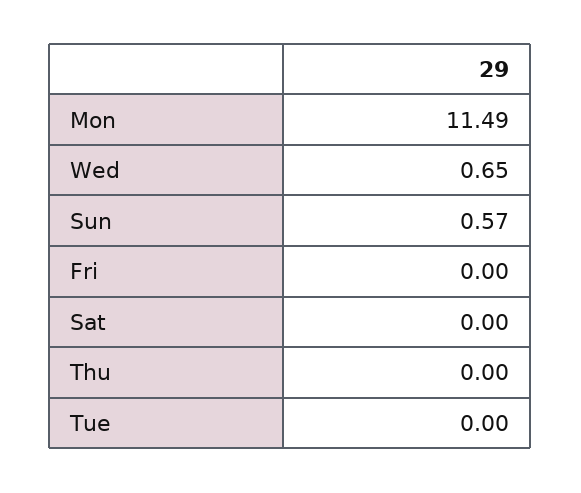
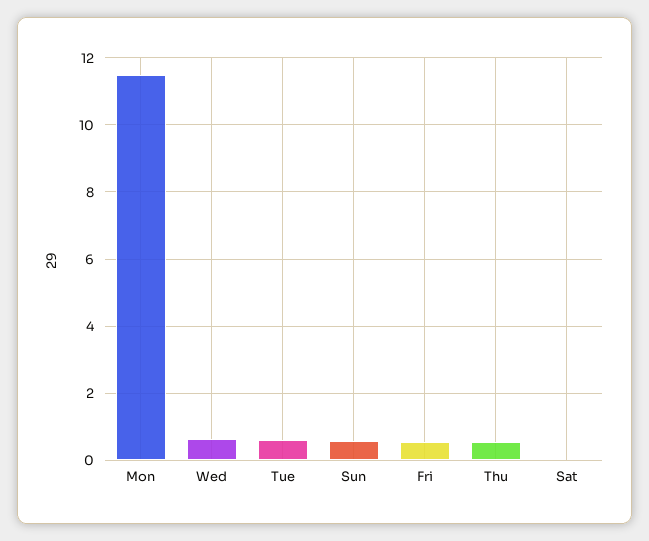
Fri: 0 -> 0.6
Thu: 0 -> 0.6
Tue: 0 -> 0.6

